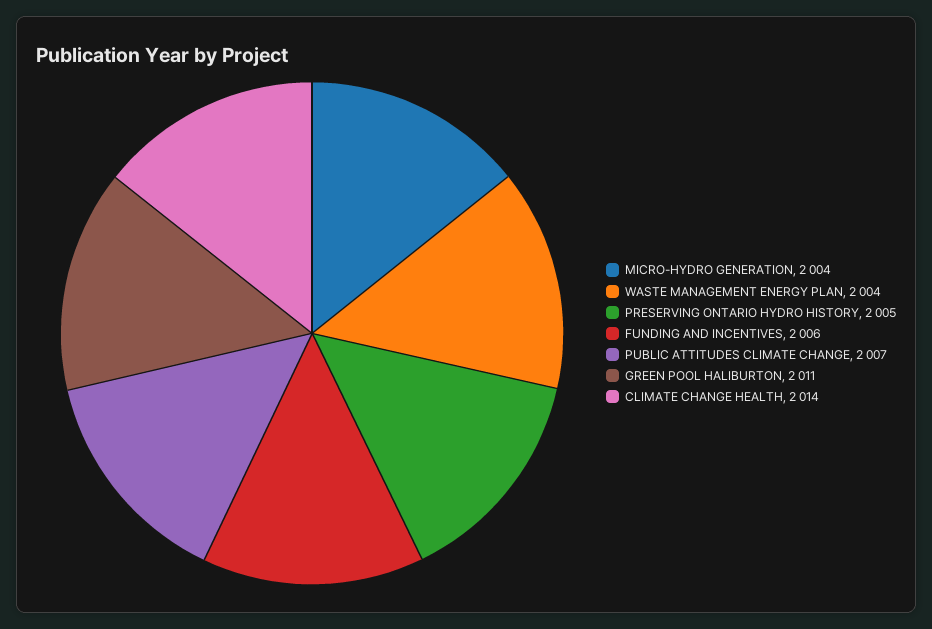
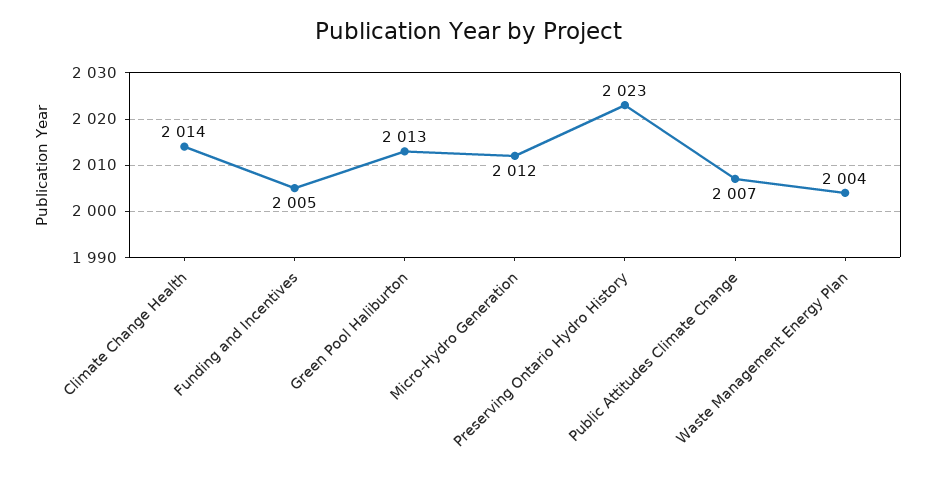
MICRO-HYDRO GENERATION: 2004 -> 2012
PRESERVING ONTARIO HYDRO HISTORY: 2005 -> 2023
FUNDING AND INCENTIVES: 2006 -> 2005
GREEN POOL HALIBURTON: 2011 -> 2013

